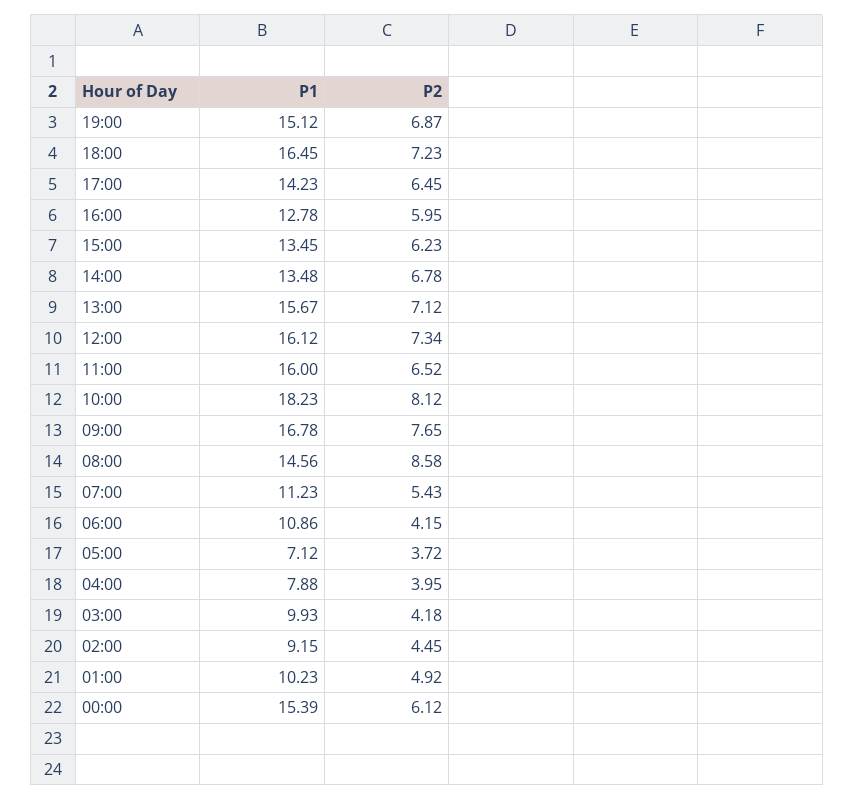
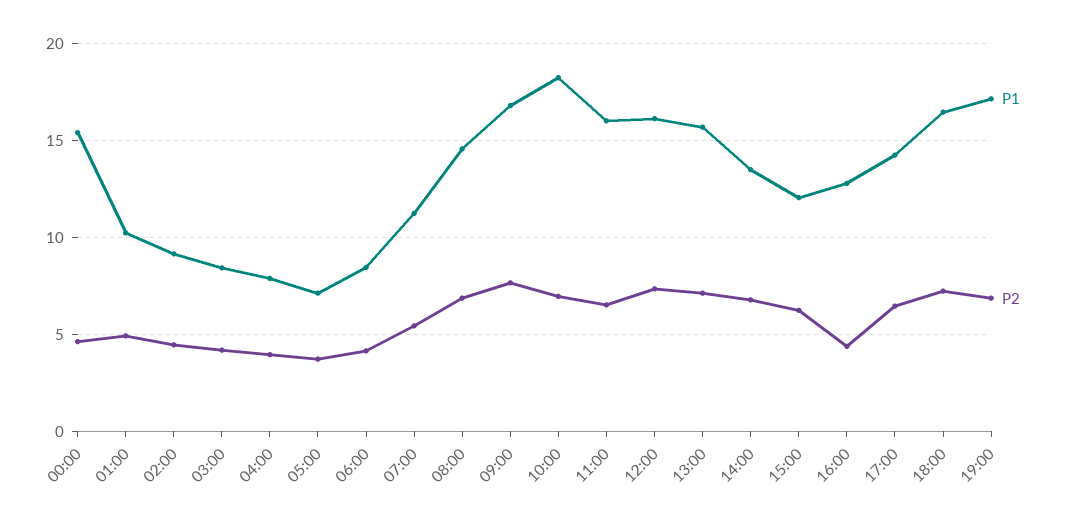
P1, 19:00: 15.12 -> 17
P2, 16:00: 5.95 -> 4.5
P1, 15:00: 13.45 -> 12
P2, 10:00: 8.12 -> 7
P2, 08:00: 8.58 -> 7
P1, 06:00: 10.86 -> 8.5
P1, 03:00: 9.93 -> 8.5
P2, 00:00: 6.12 -> 4.5

